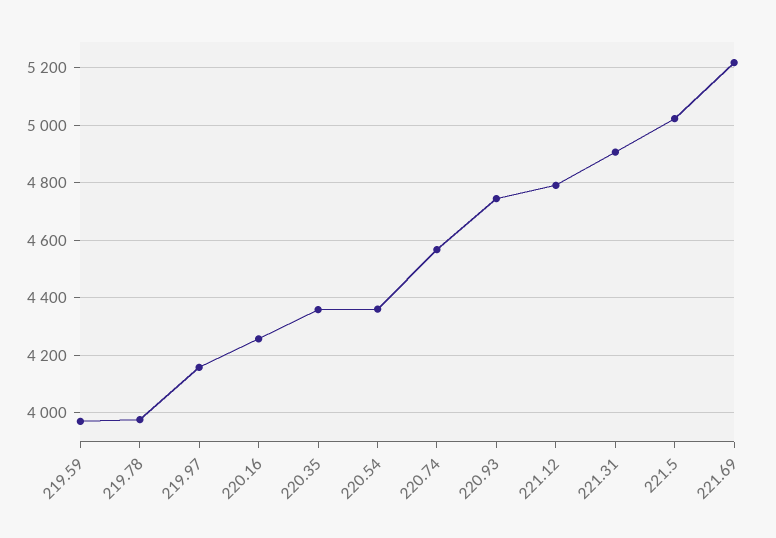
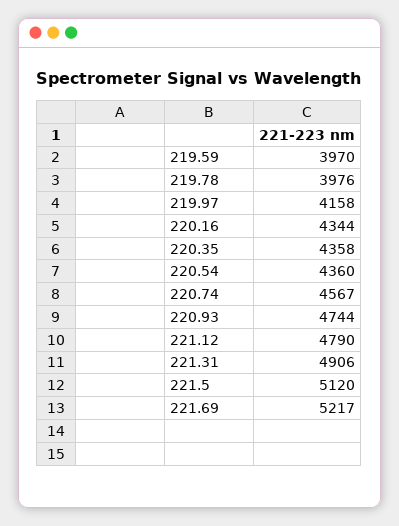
220.16: 4250 -> 4344
221.5: 5025 -> 5120

